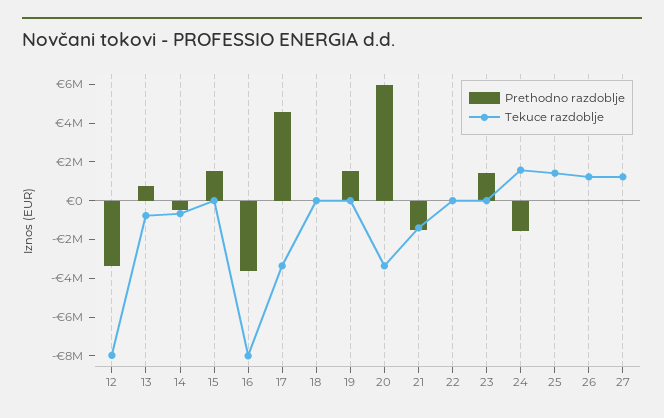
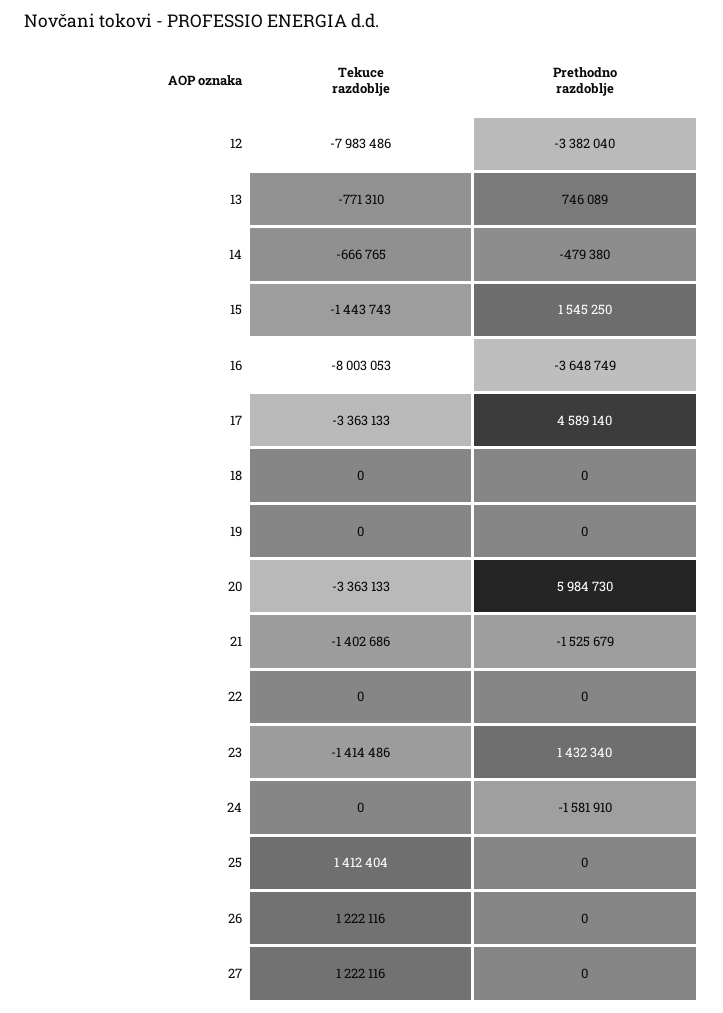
Tekuce razdoblje, 15: 0 -> -1443743
Prethodno razdoblje, 19: 1500000 -> 0
Tekuce razdoblje, 23: 0 -> -1414486
Tekuce razdoblje, 24: 1500000 -> 0

